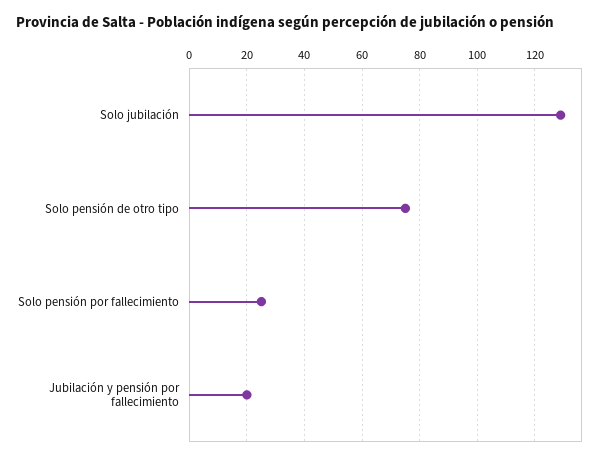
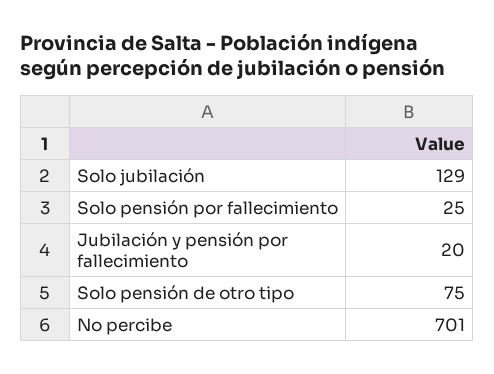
No percibe: none -> 701

